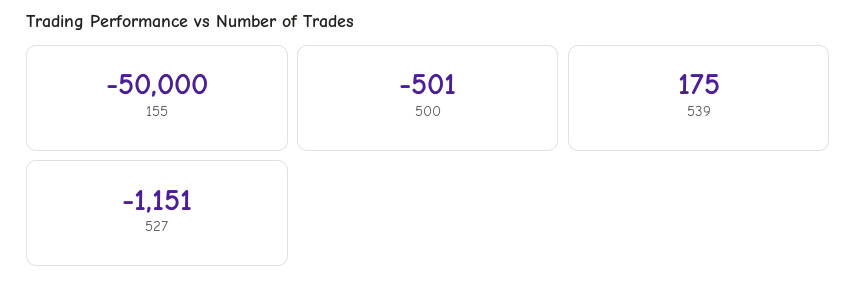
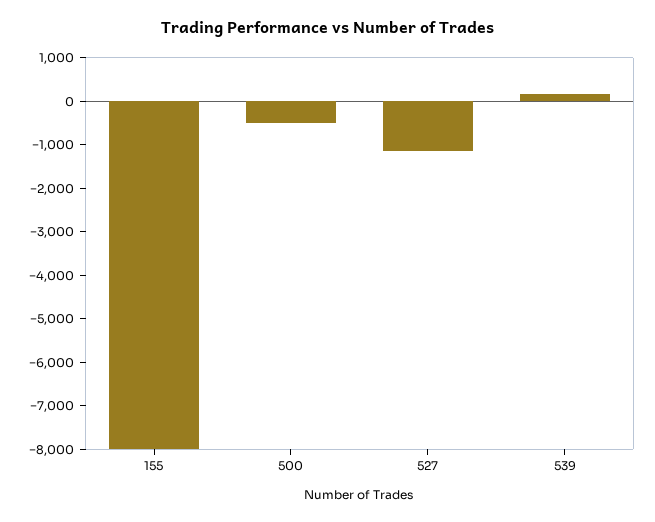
155: -50000 -> -8000

